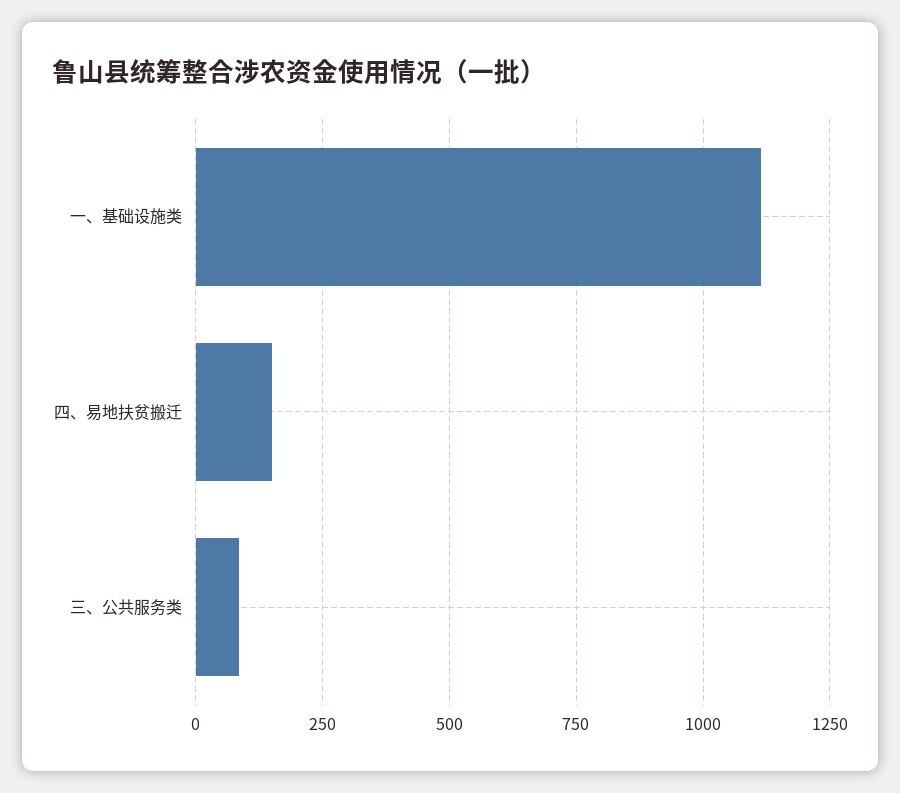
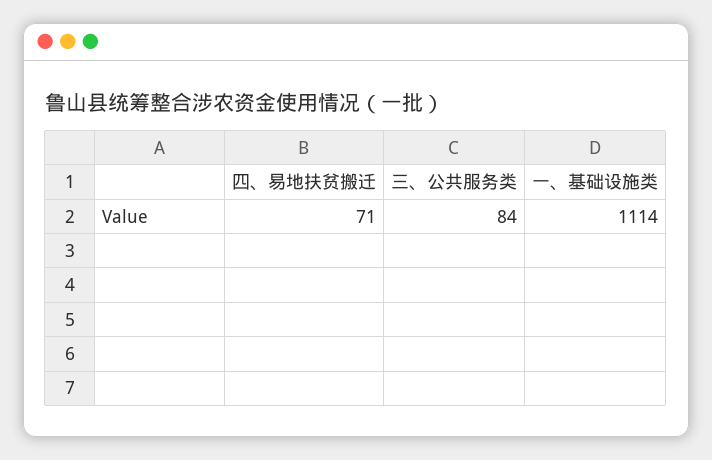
四、易地扶贫搬迁: 150 -> 71

